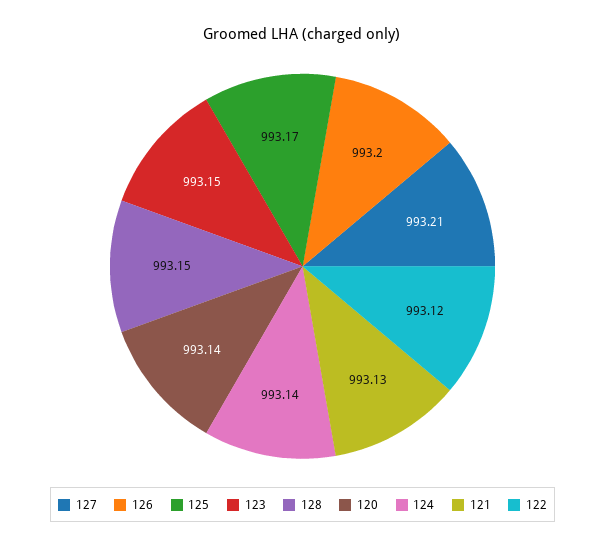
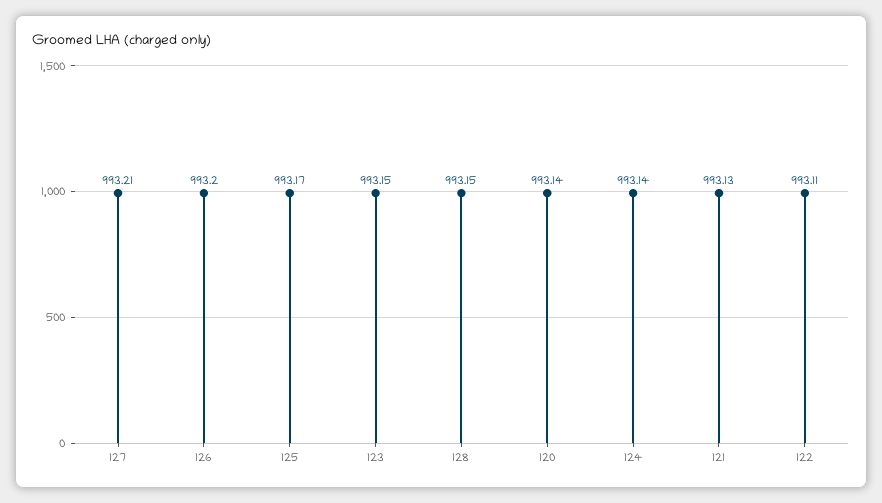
122: 993.12 -> 993.11

